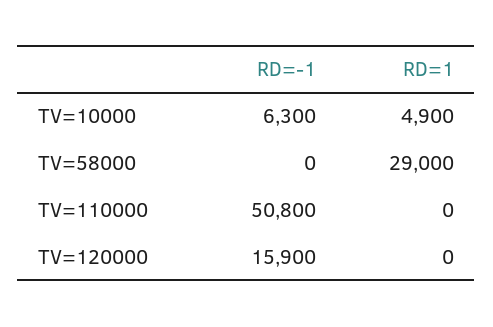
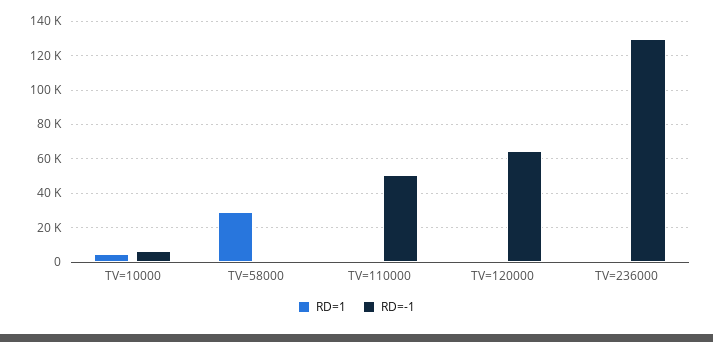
RD=-1, TV=120000: 15900 -> 65000
RD=1, TV=236000: none -> 0
RD=-1, TV=236000: none -> 130000

